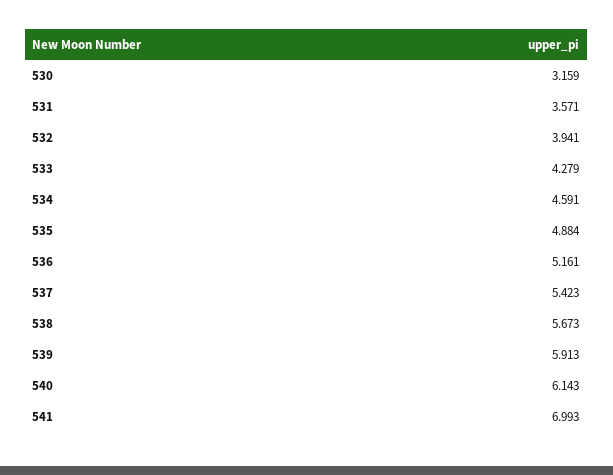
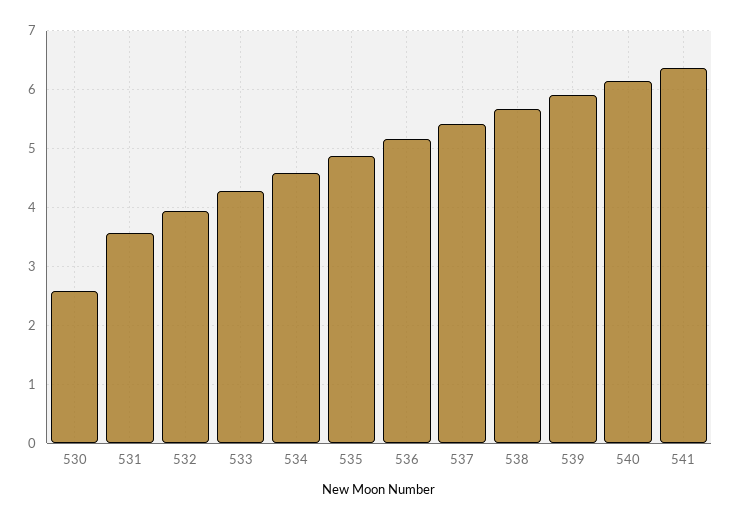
530: 3.159 -> 2.6
541: 6.993 -> 6.4

